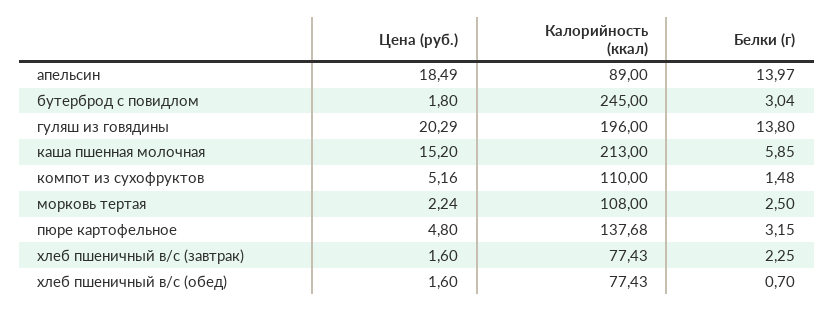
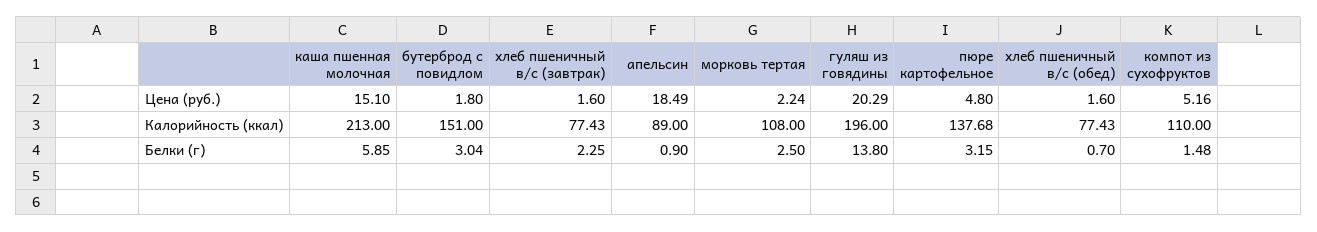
Белки (г), апельсин: 13.97 -> 0.9
Калорийность (ккал), бутерброд с повидлом: 245 -> 151
Цена (руб.), каша пшенная молочная: 15.2 -> 15.1

